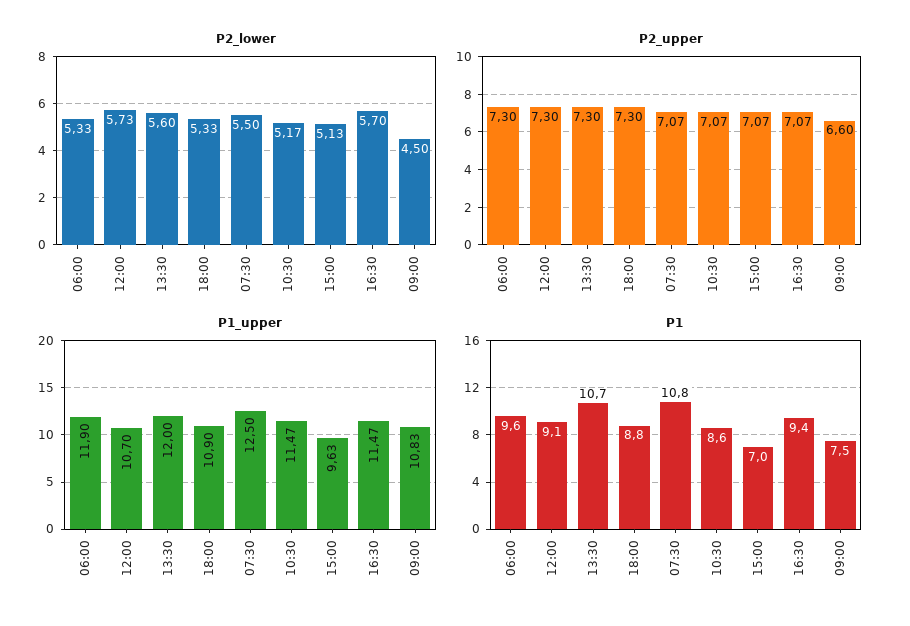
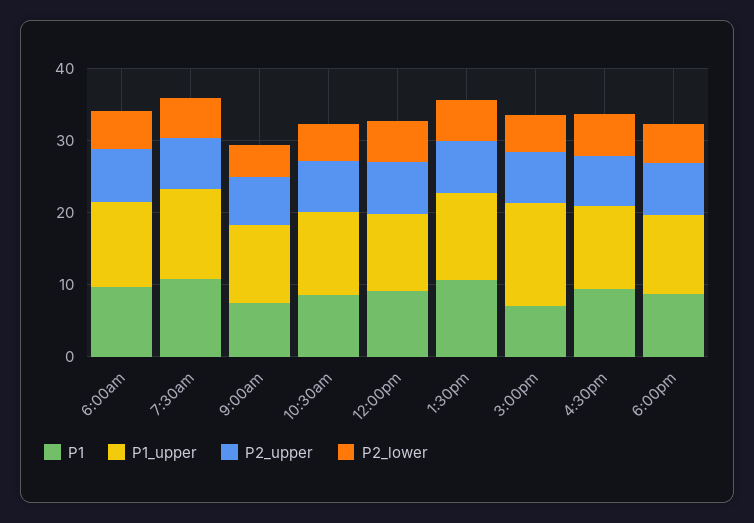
P1_upper, 15:00: 9.63 -> 14

